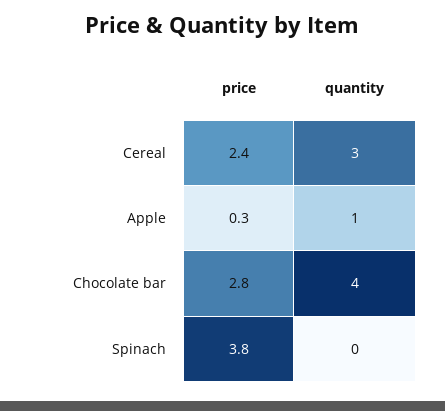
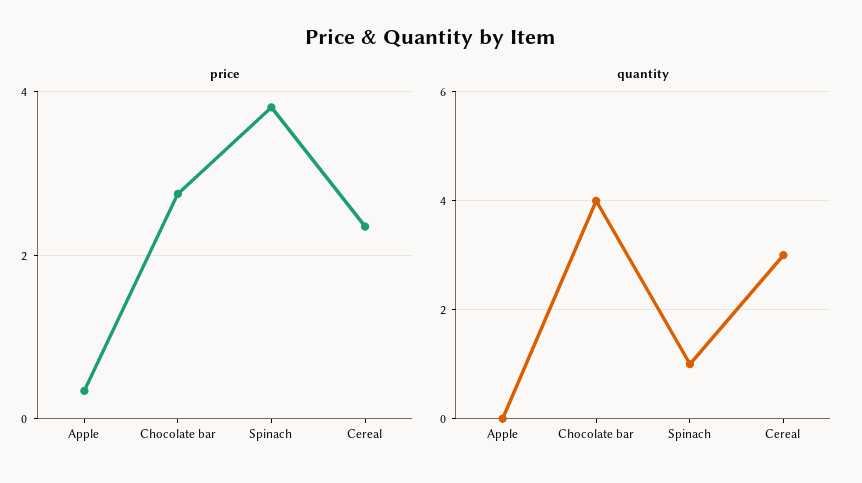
quantity, Apple: 1 -> 0
quantity, Spinach: 0 -> 1

